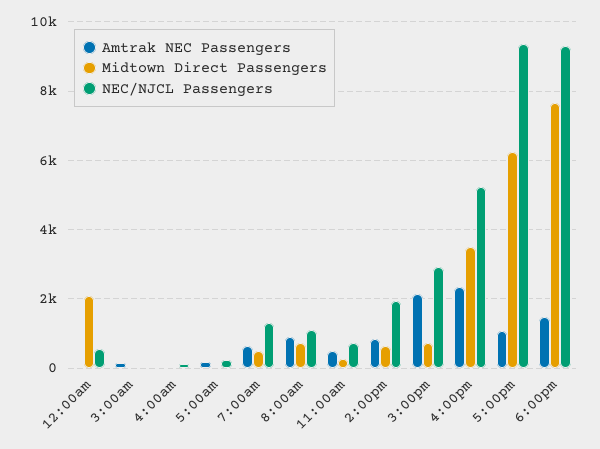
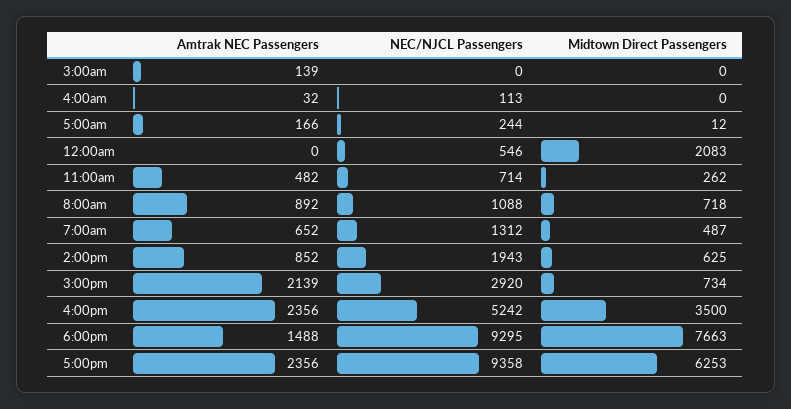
Amtrak NEC Passengers, 5:00pm: 1000 -> 2356

